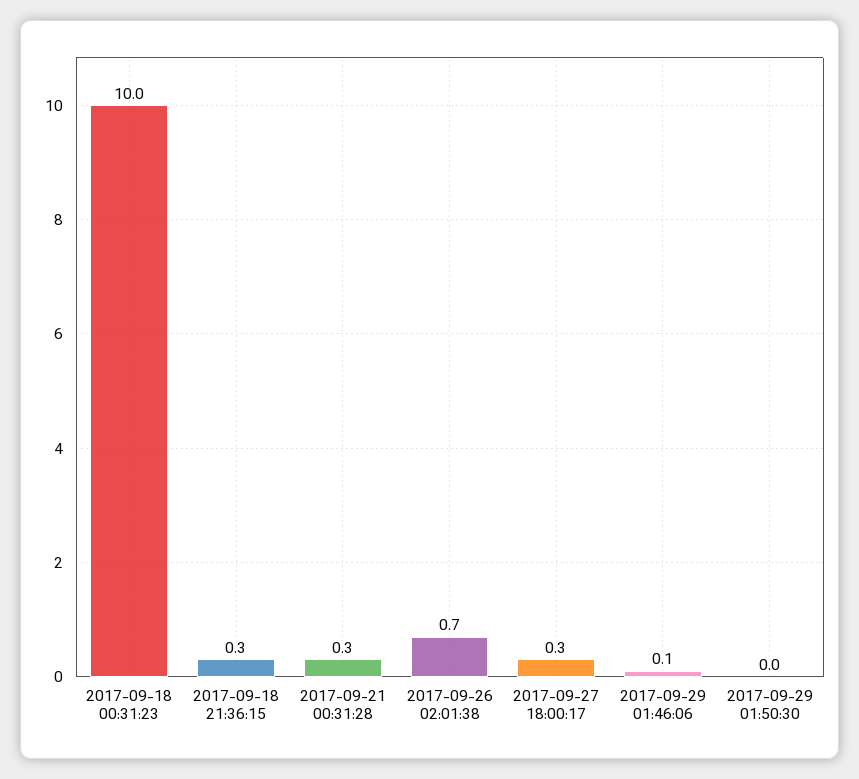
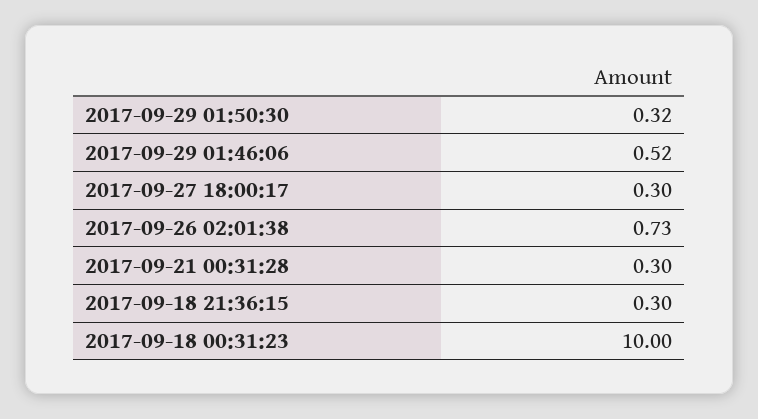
2017-09-29 01:46:06: 0.1 -> 0.52
2017-09-29 01:50:30: 0 -> 0.32

